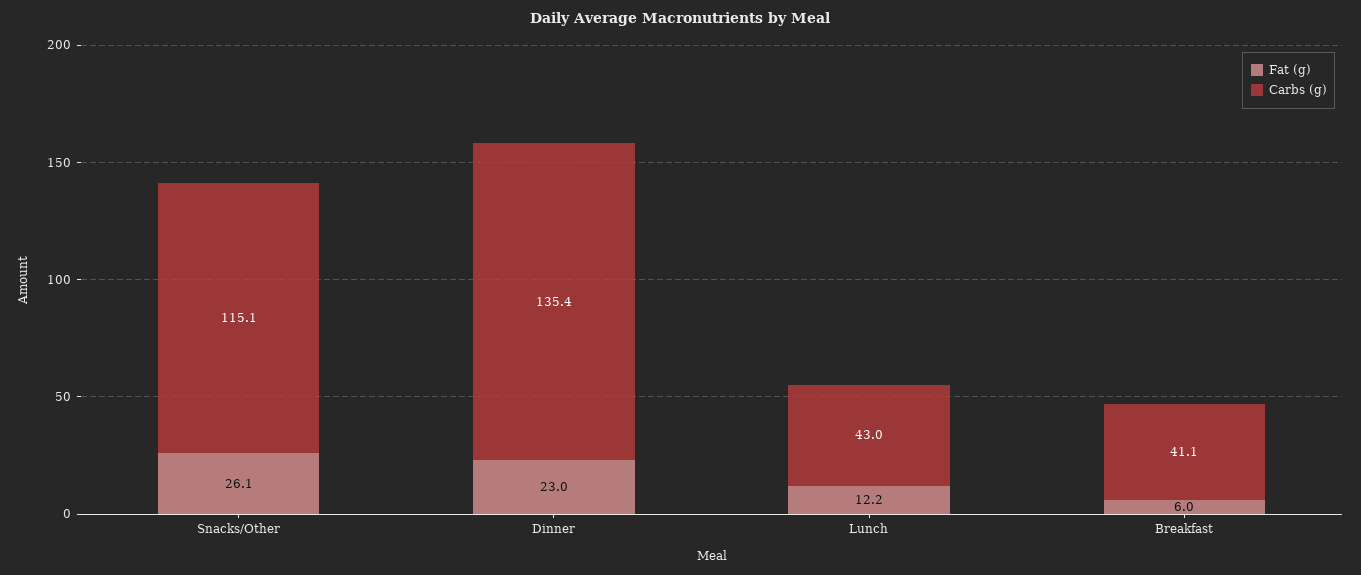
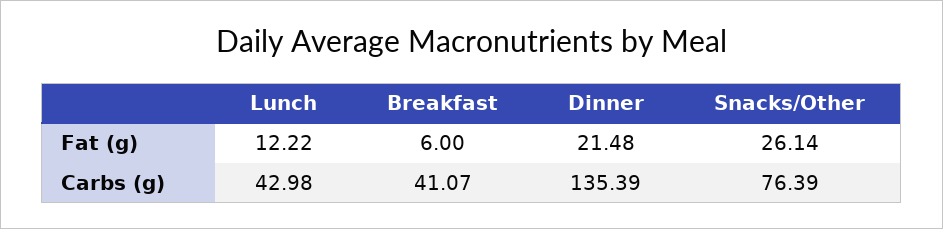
Carbs (g), Snacks/Other: 115.1 -> 76.39
Fat (g), Dinner: 23 -> 21.48

